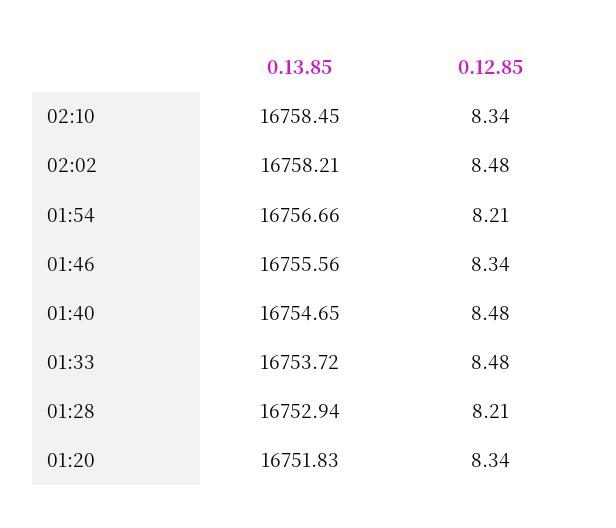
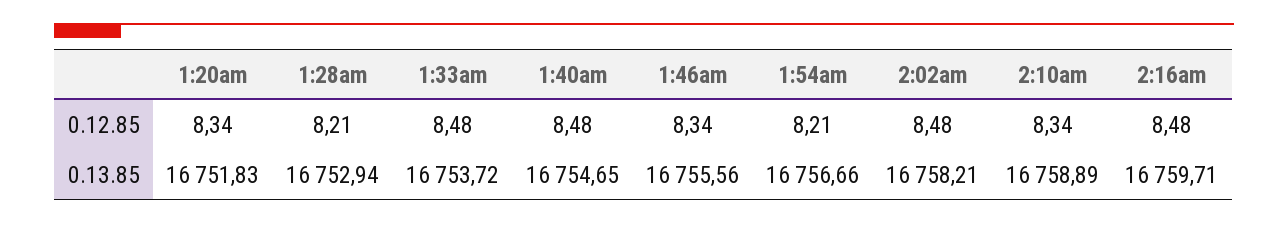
0.13.85, 02:10: 16758.45 -> 16758.89
0.12.85, 2:16am: none -> 8.48
0.13.85, 2:16am: none -> 16759.71

